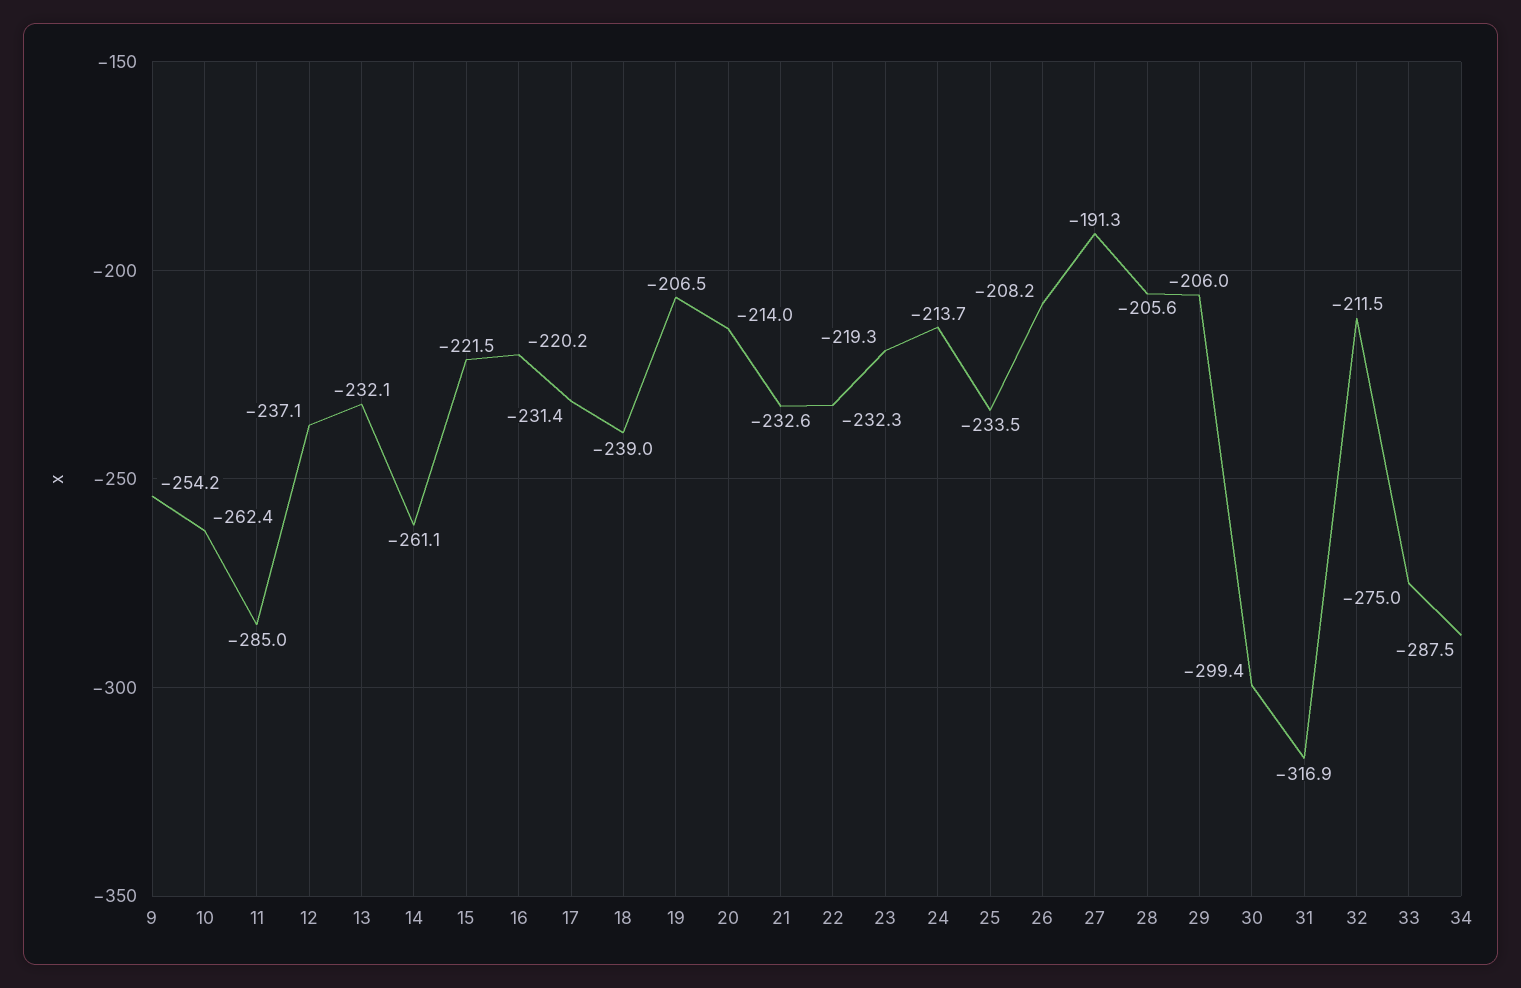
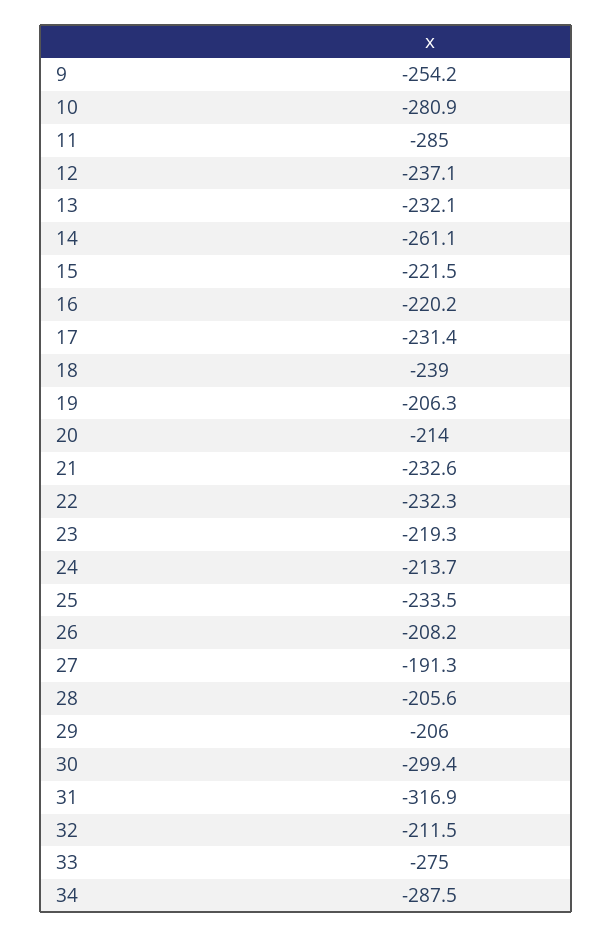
10: -262.4 -> -280.9
19: -206.5 -> -206.3

